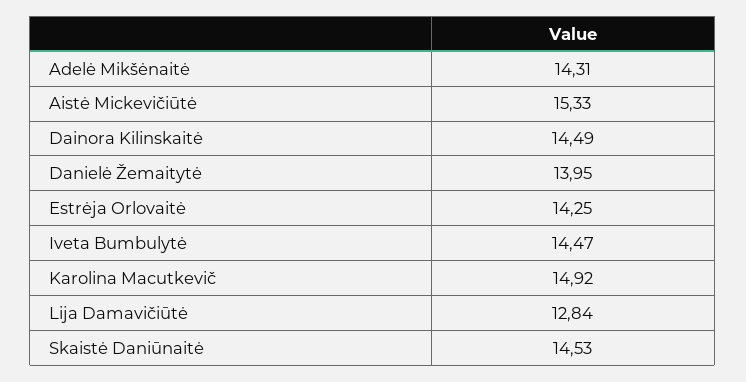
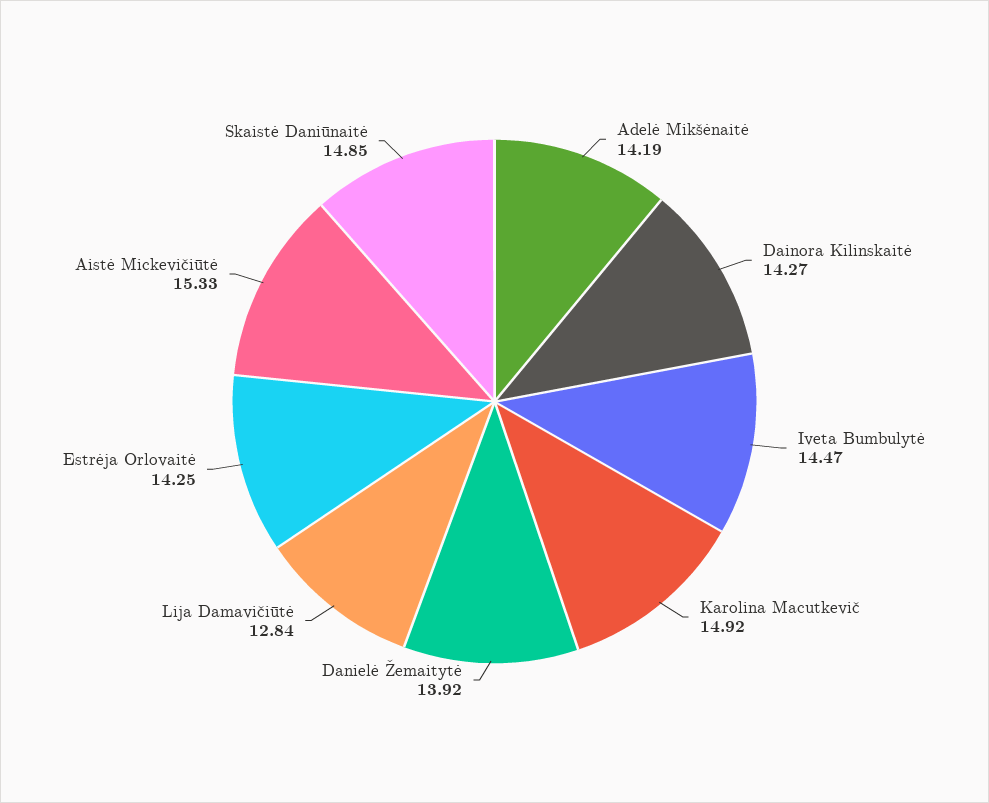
Adelė Mikšėnaitė: 14.31 -> 14.19
Dainora Kilinskaitė: 14.49 -> 14.27
Danielė Žemaitytė: 13.95 -> 13.92
Skaistė Daniūnaitė: 14.53 -> 14.85

